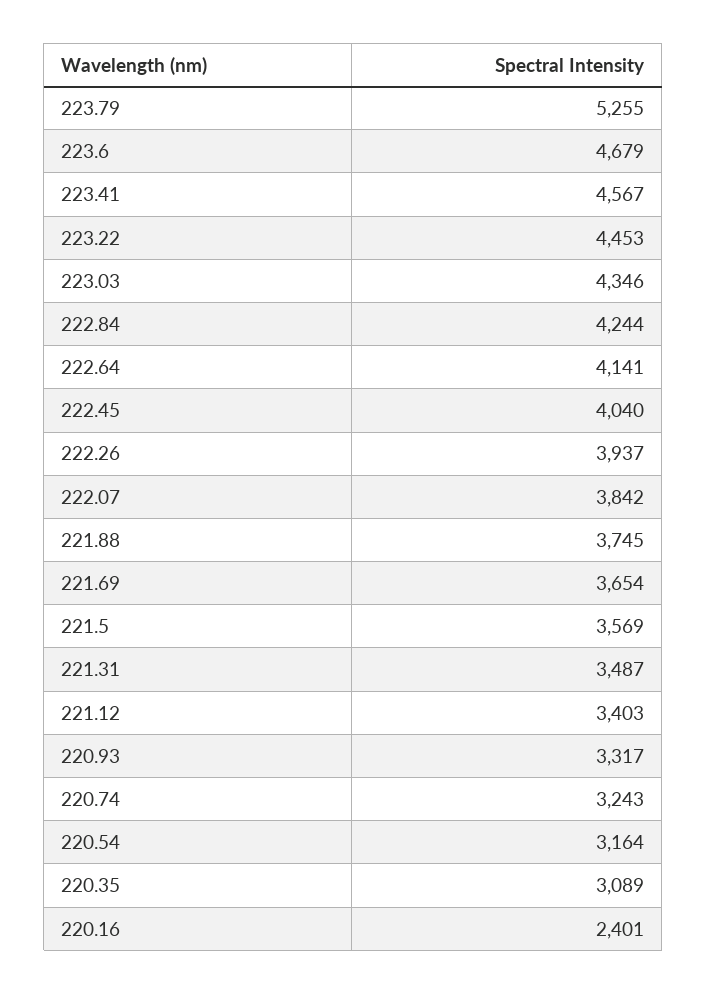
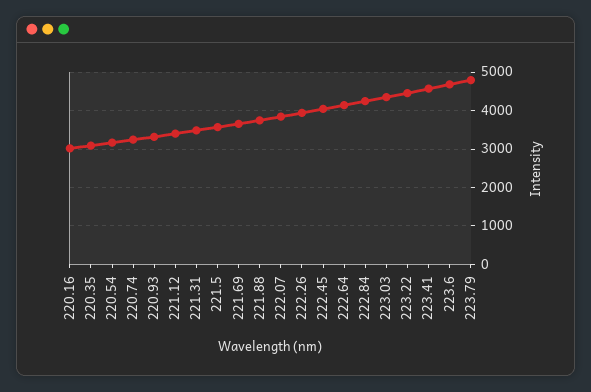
223.79: 5255 -> 4800
220.16: 2401 -> 3000

